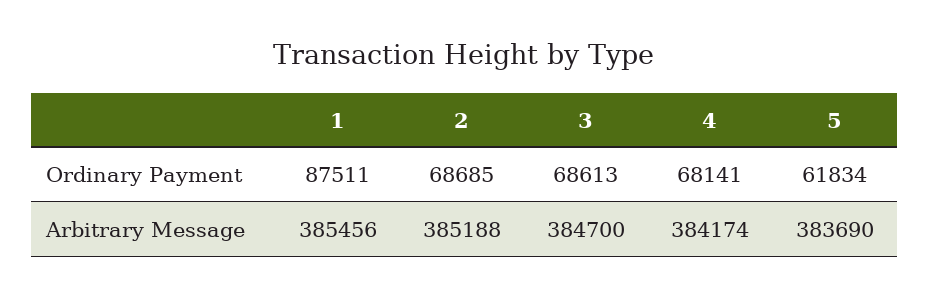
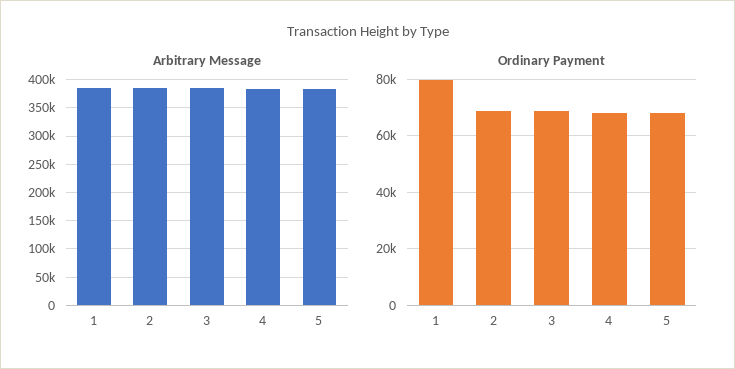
Ordinary Payment, 1: 87511 -> 80000
Ordinary Payment, 5: 61834 -> 67500

